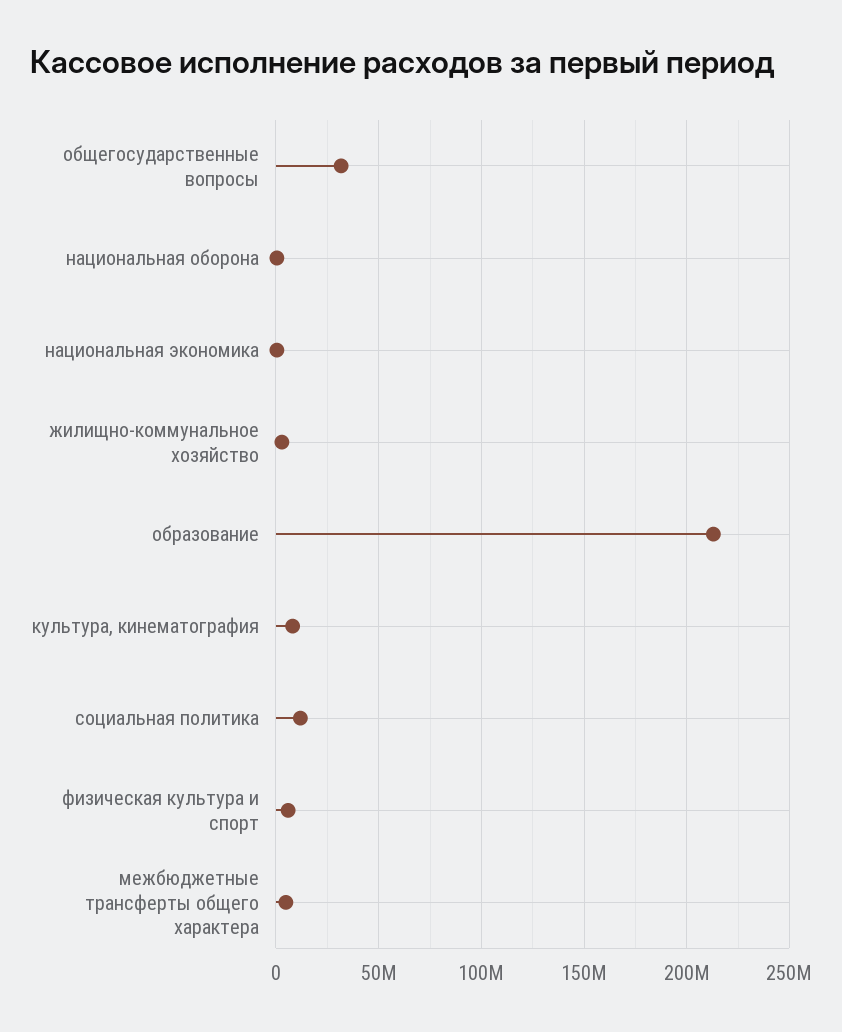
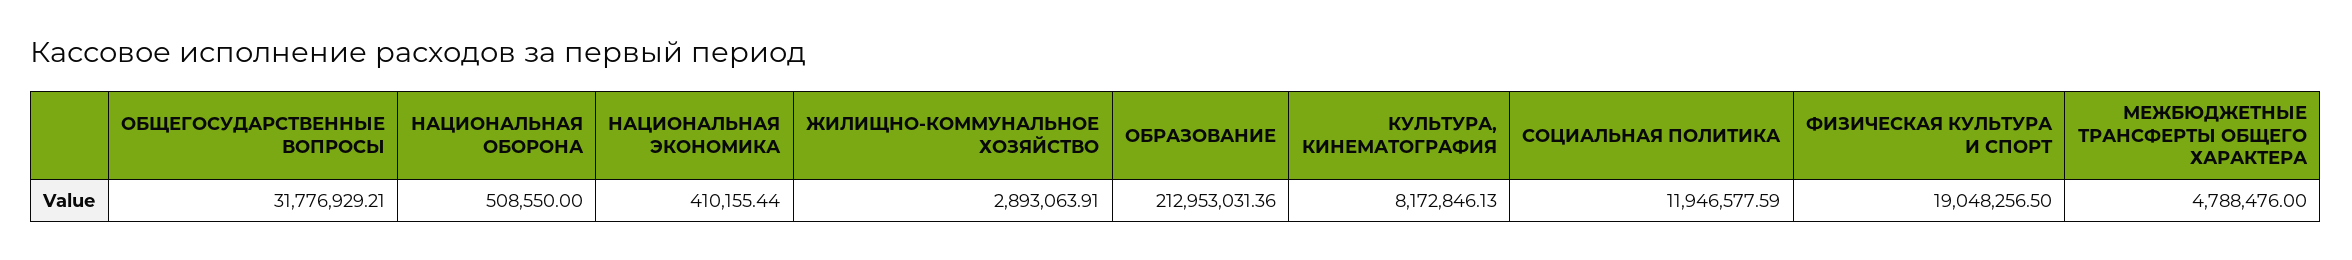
физическая культура и спорт: 5000000 -> 19048256.5

